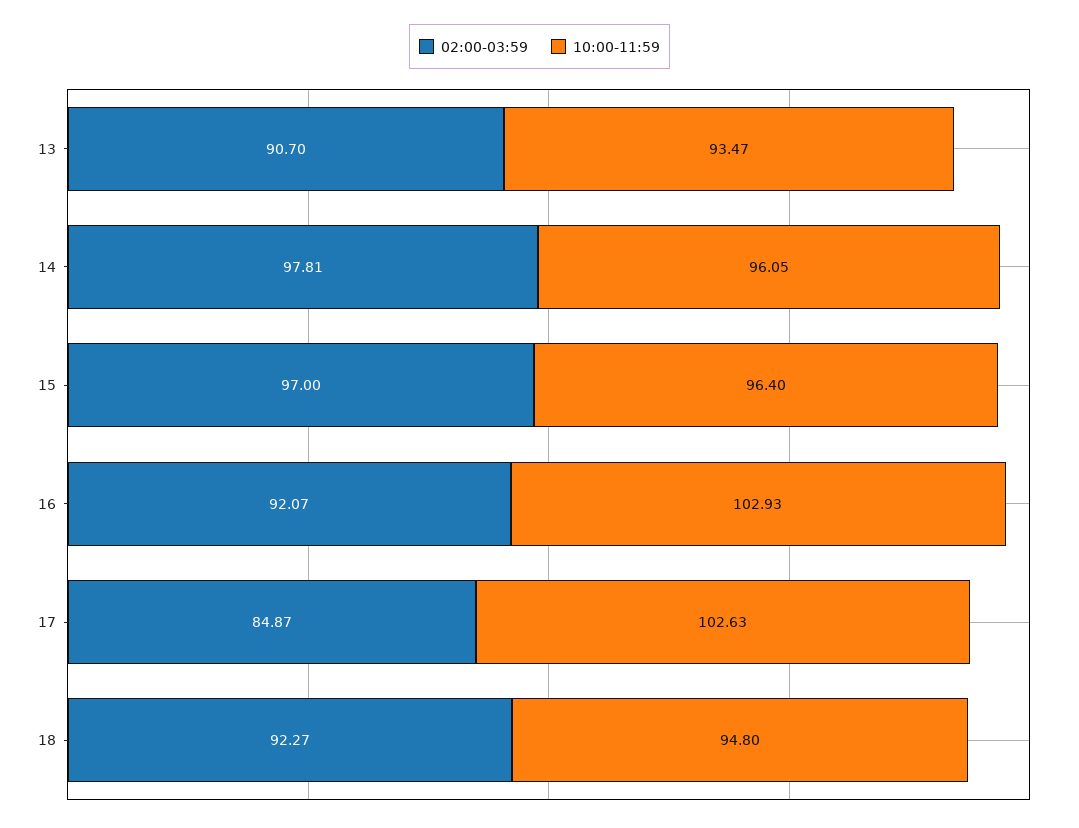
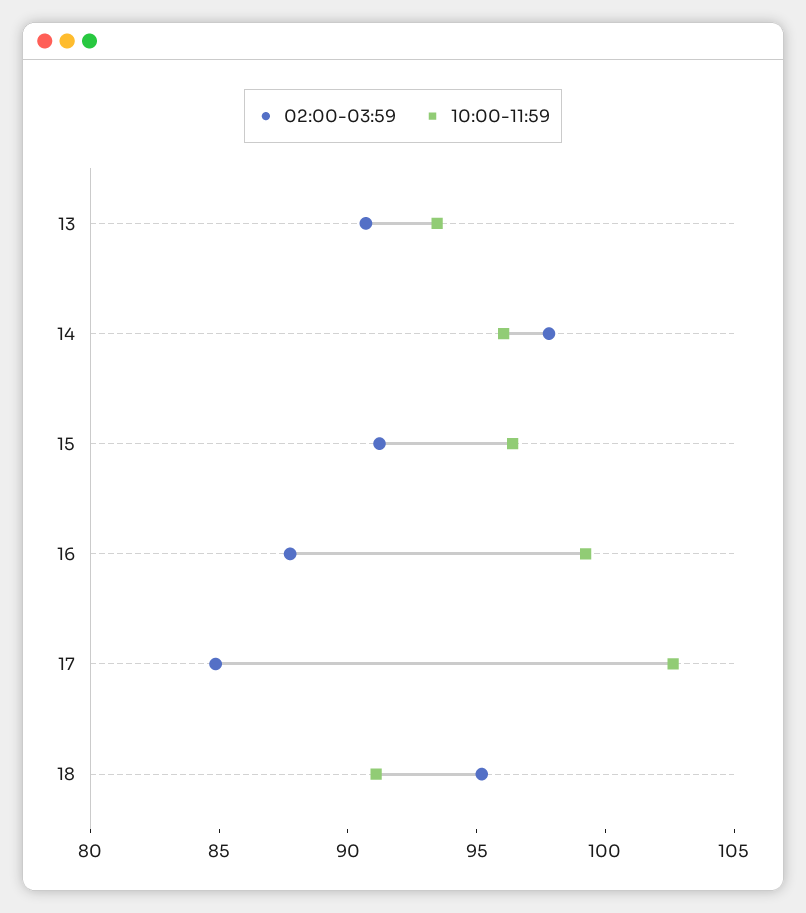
02:00-03:59, 15: 97 -> 91
02:00-03:59, 16: 92.07 -> 88
10:00-11:59, 16: 102.93 -> 99
02:00-03:59, 18: 92.27 -> 95
10:00-11:59, 18: 94.8 -> 91

